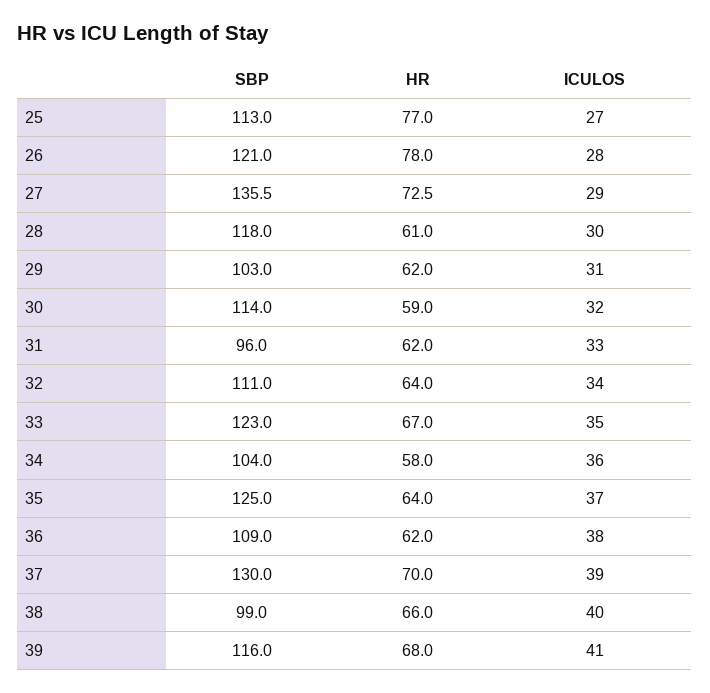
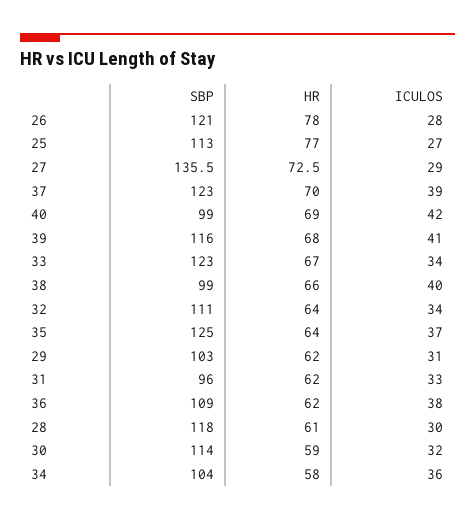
ICULOS, 33: 35 -> 34
SBP, 37: 130 -> 123
SBP, 40: none -> 99
HR, 40: none -> 69
ICULOS, 40: none -> 42

